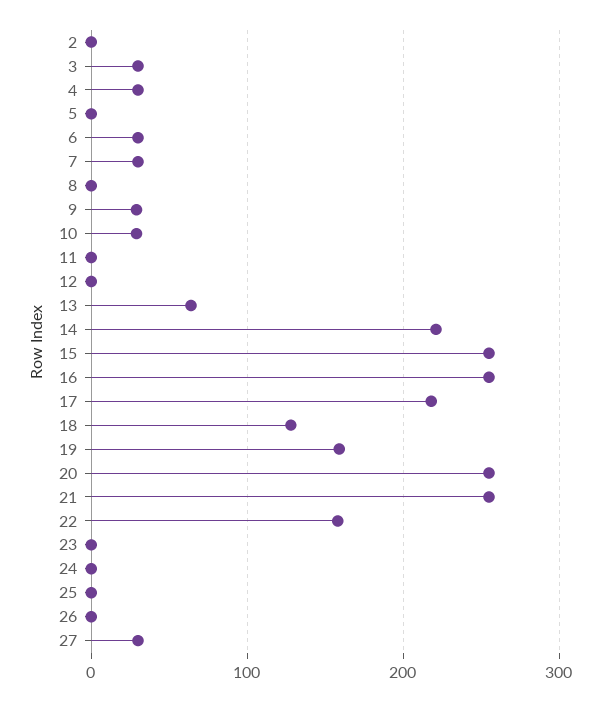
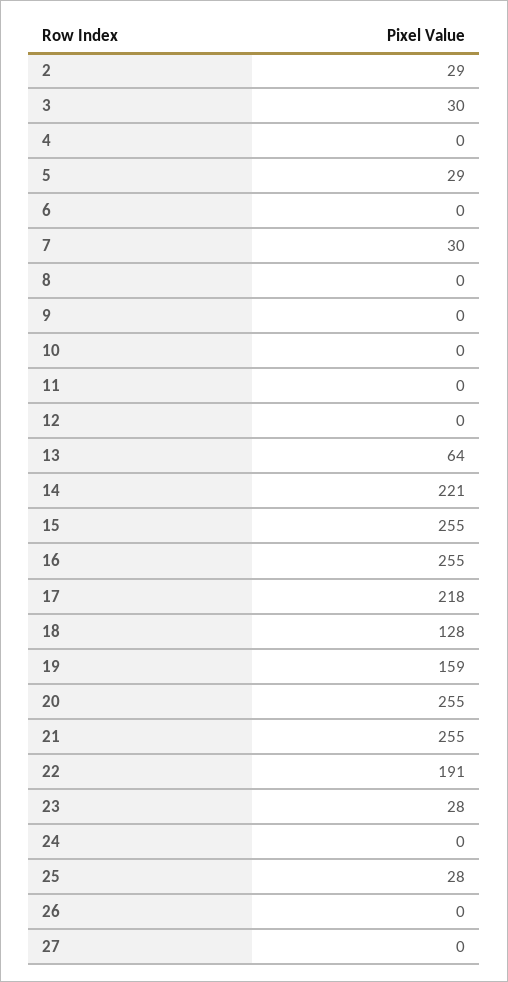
2: 0 -> 29
4: 30 -> 0
5: 0 -> 29
6: 30 -> 0
9: 30 -> 0
10: 30 -> 0
22: 160 -> 191
23: 0 -> 28
25: 0 -> 28
27: 30 -> 0

